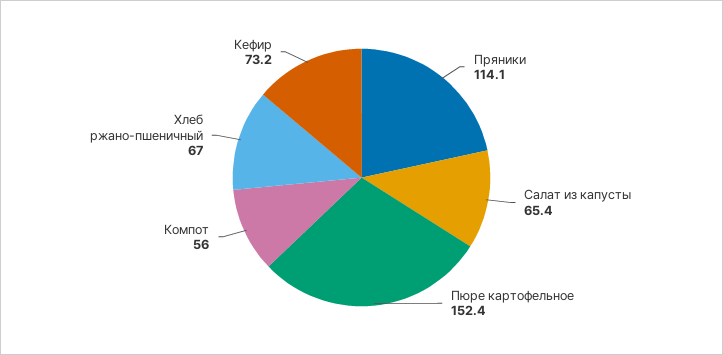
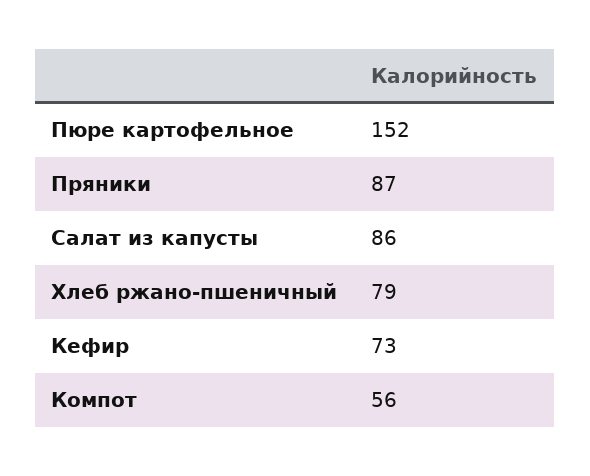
Пряники: 114.1 -> 87
Салат из капусты: 65.4 -> 86
Хлеб ржано-пшеничный: 67 -> 79

